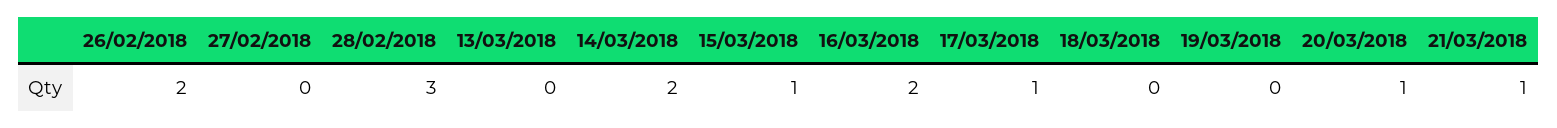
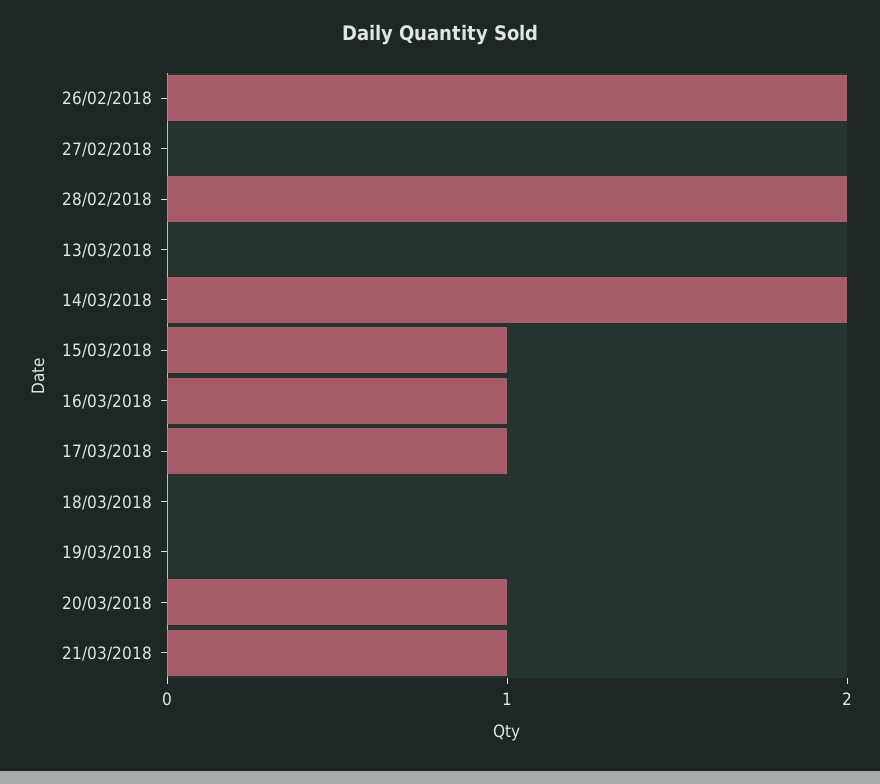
28/02/2018: 3 -> 2
16/03/2018: 2 -> 1

